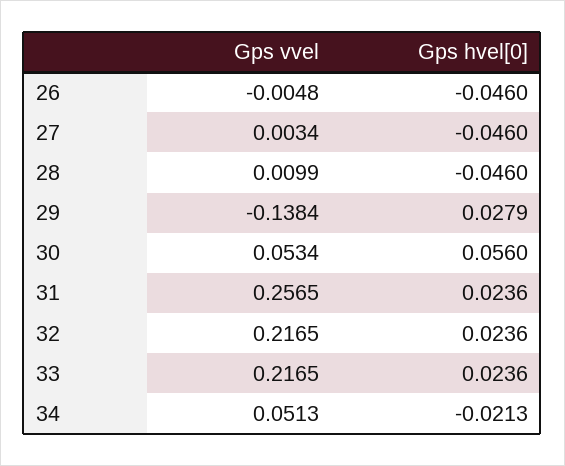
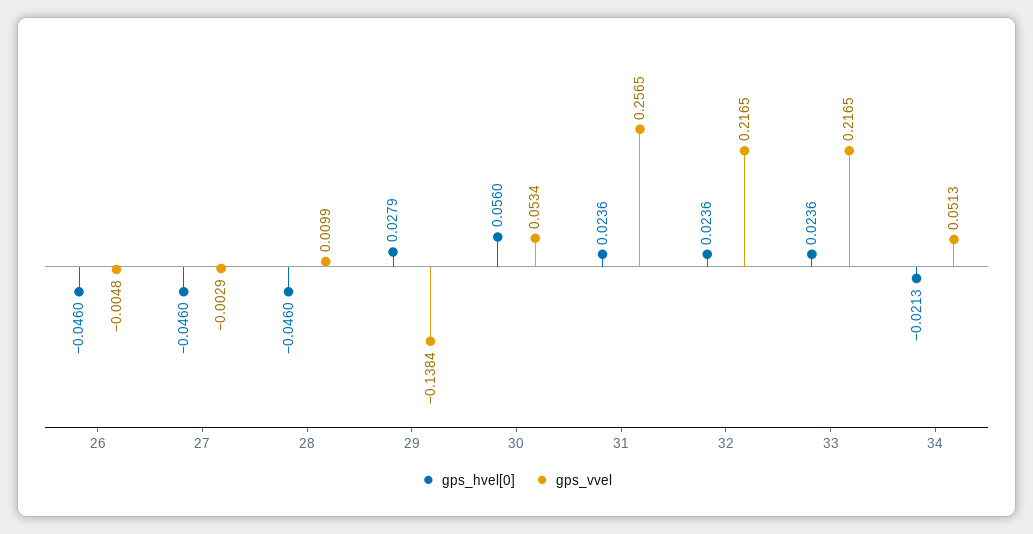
Gps vvel, 27: 0.0034 -> -0.0029

